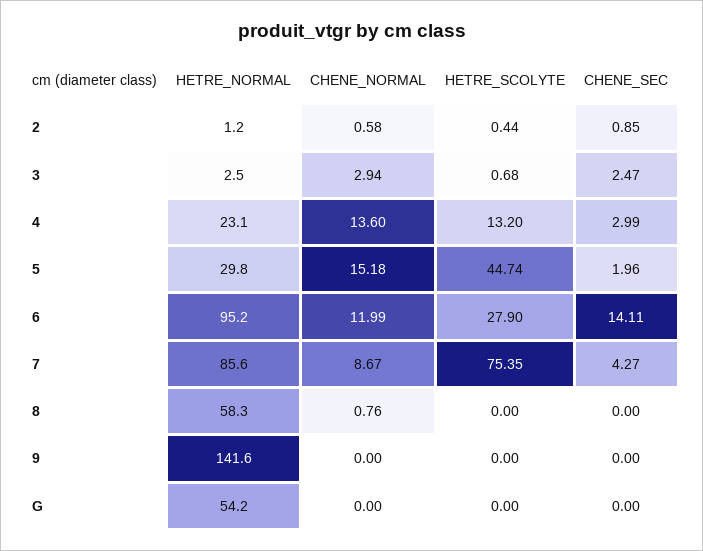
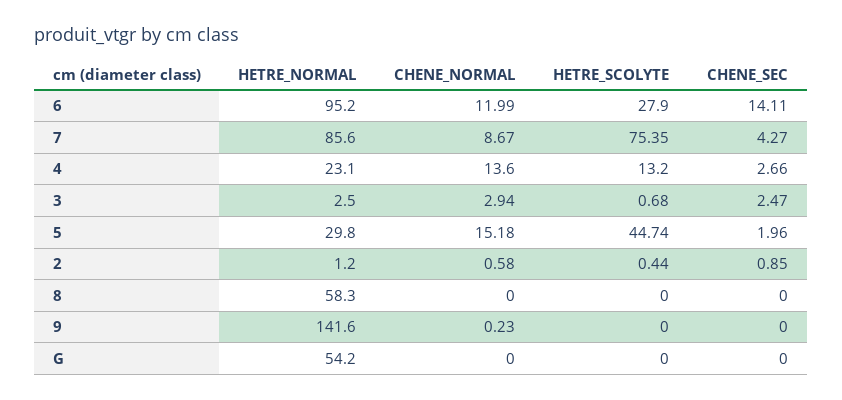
CHENE_SEC, 4: 2.99 -> 2.66
CHENE_NORMAL, 8: 0.76 -> 0
CHENE_NORMAL, 9: 0 -> 0.23

